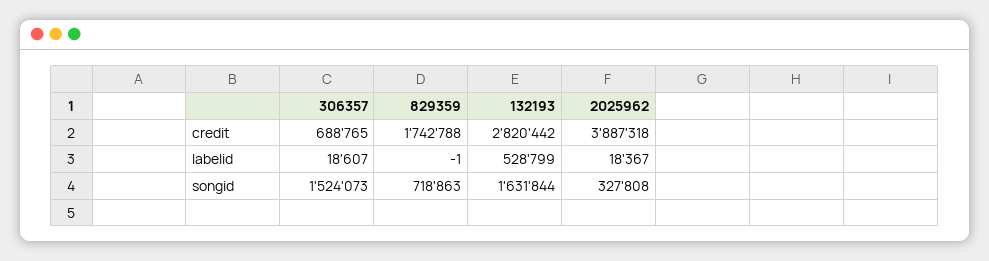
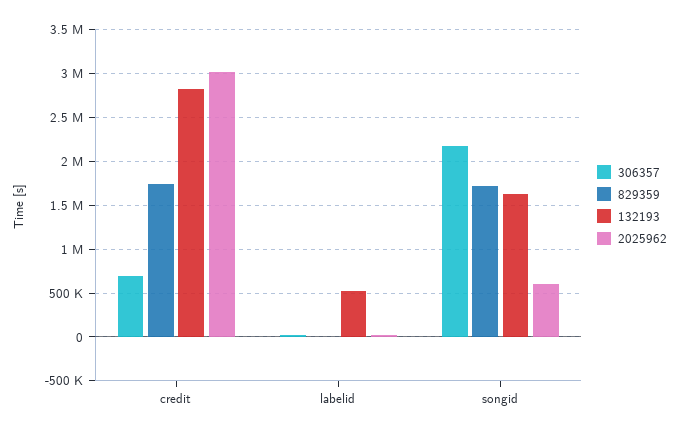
2025962, credit: 3887318 -> 3000000
306357, songid: 1524073 -> 2200000
829359, songid: 718863 -> 1700000
2025962, songid: 327808 -> 600000

